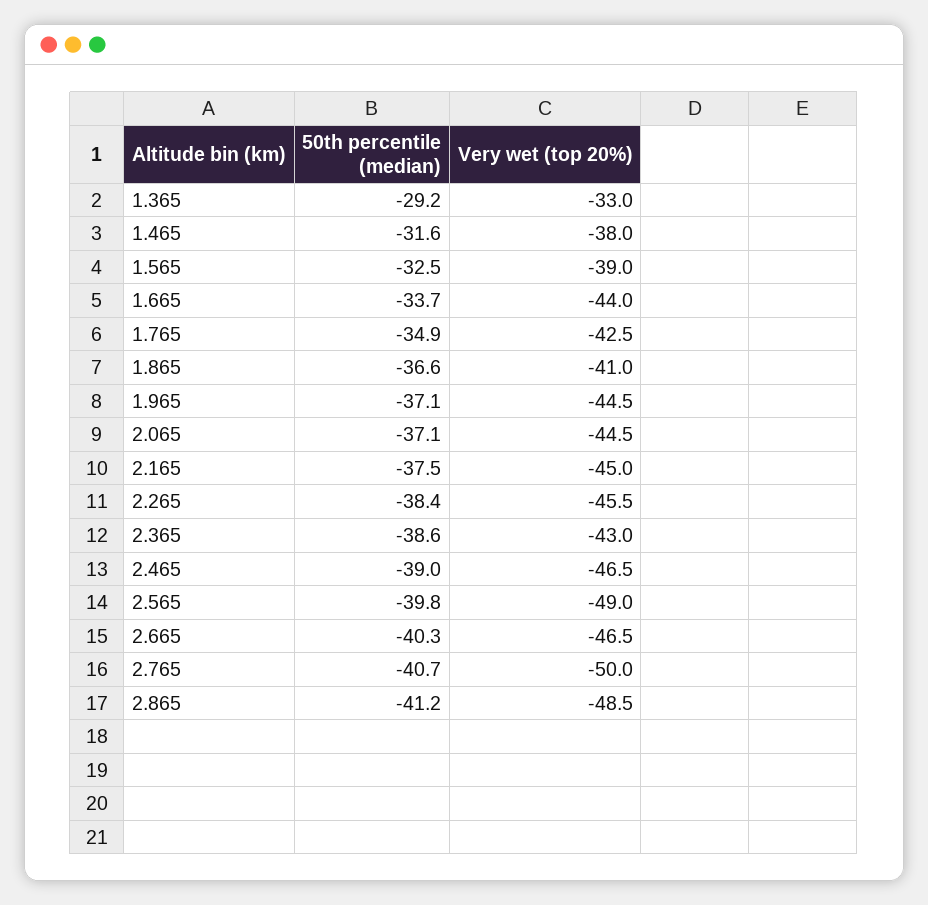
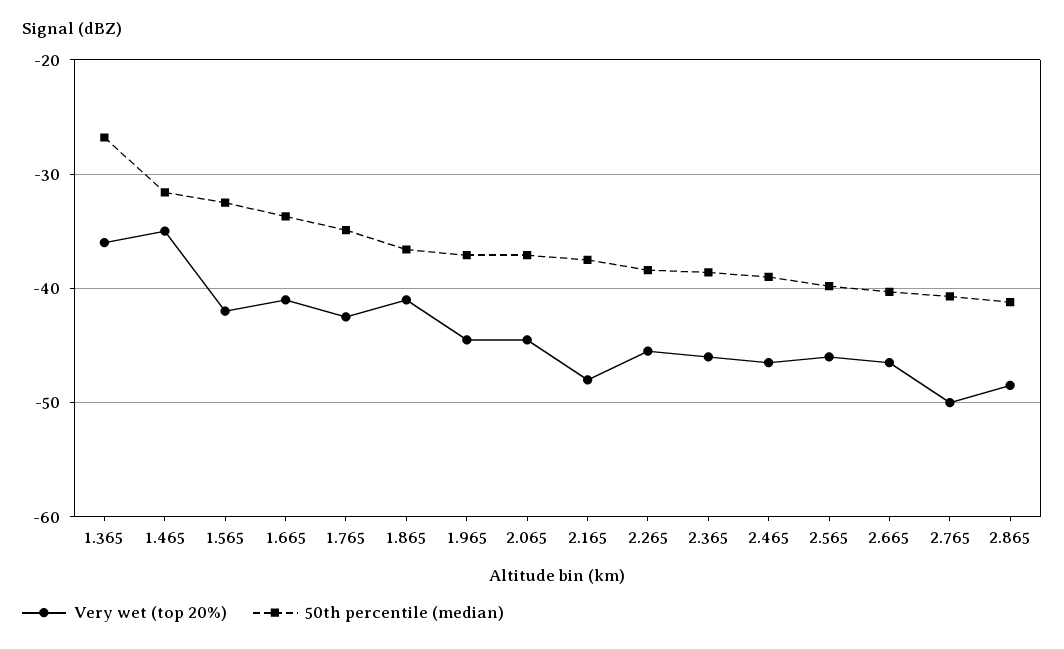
50th percentile (median), 1.365: -29.2 -> -27
Very wet (top 20%), 1.365: -33 -> -36
Very wet (top 20%), 1.465: -38 -> -35
Very wet (top 20%), 1.565: -39 -> -42
Very wet (top 20%), 1.665: -44 -> -41
Very wet (top 20%), 2.165: -45 -> -48
Very wet (top 20%), 2.365: -43 -> -46
Very wet (top 20%), 2.565: -49 -> -46

